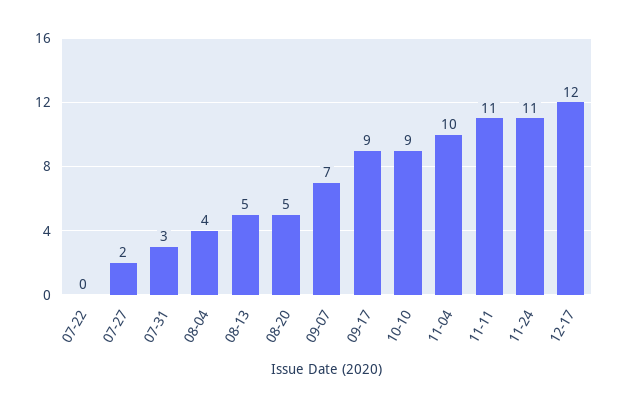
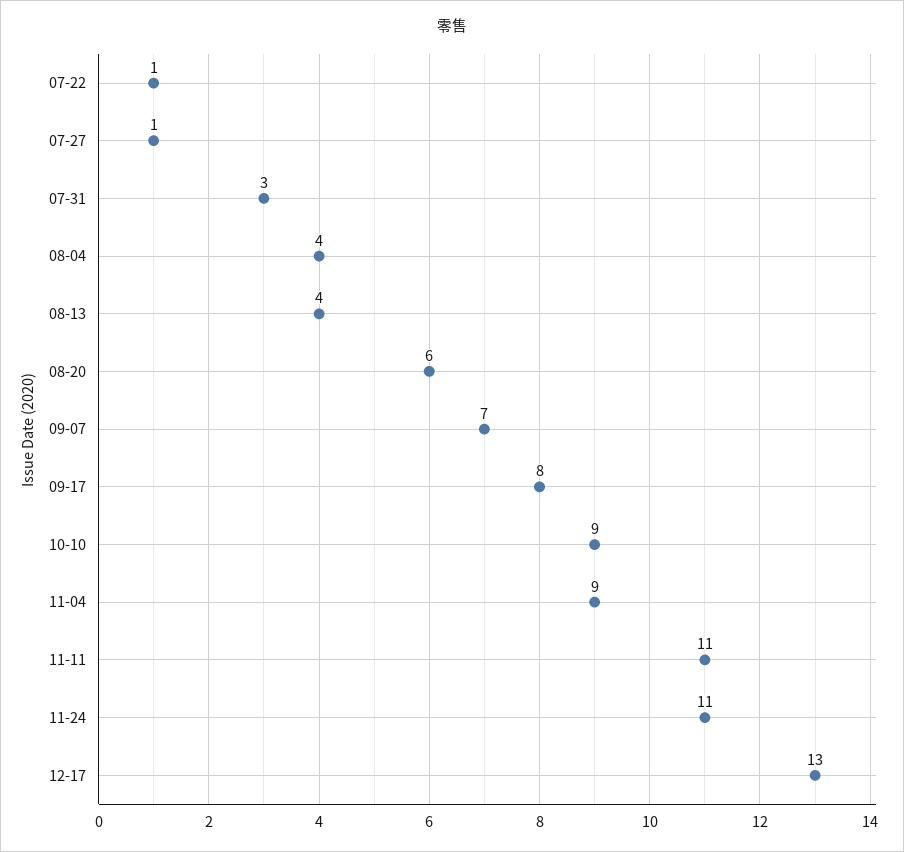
07-22: 0 -> 1
07-27: 2 -> 1
08-13: 5 -> 4
08-20: 5 -> 6
09-17: 9 -> 8
11-04: 10 -> 9
12-17: 12 -> 13

